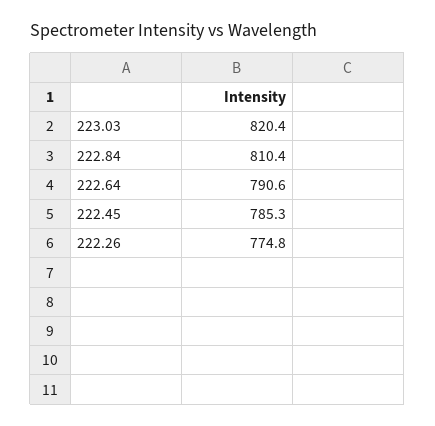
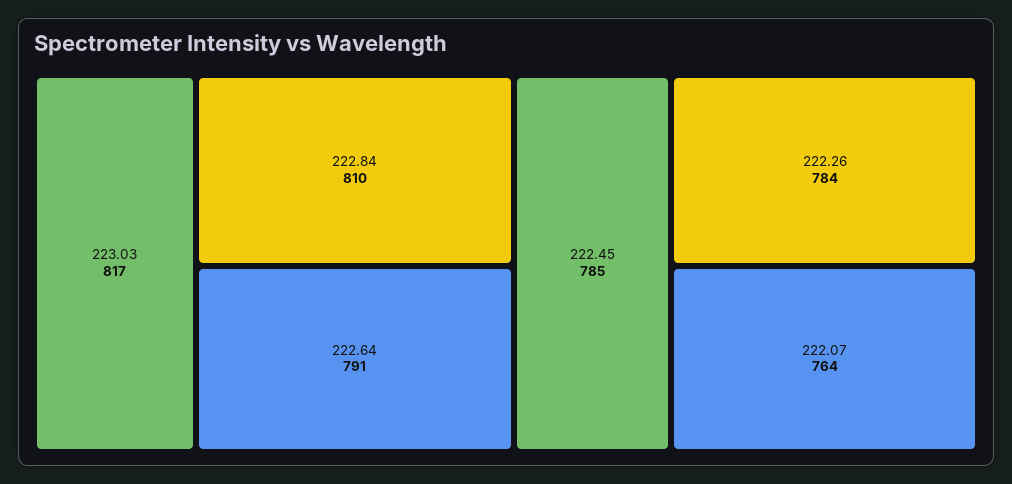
223.03: 820.4 -> 817
222.26: 774.8 -> 784
222.07: none -> 764

